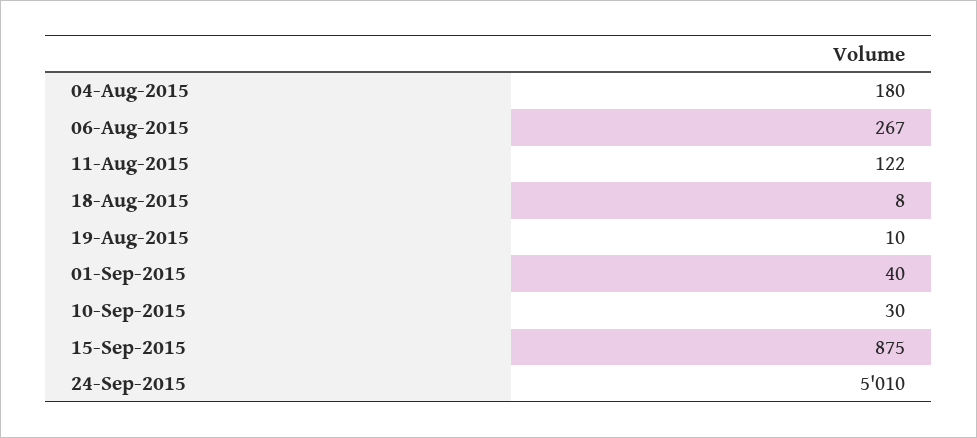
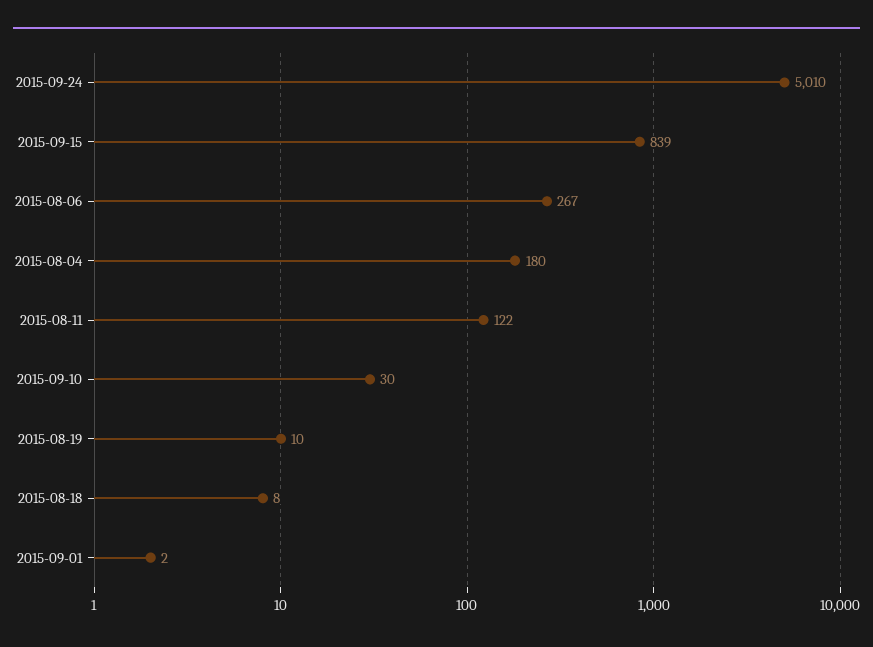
01-Sep-2015: 40 -> 2
15-Sep-2015: 875 -> 839

